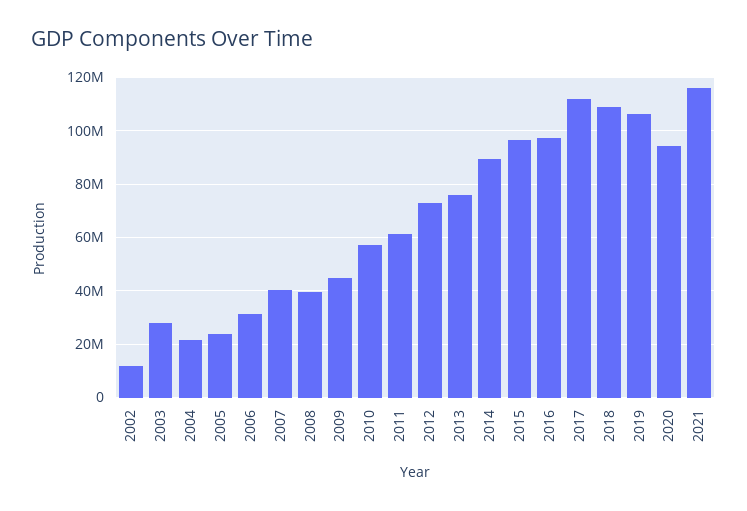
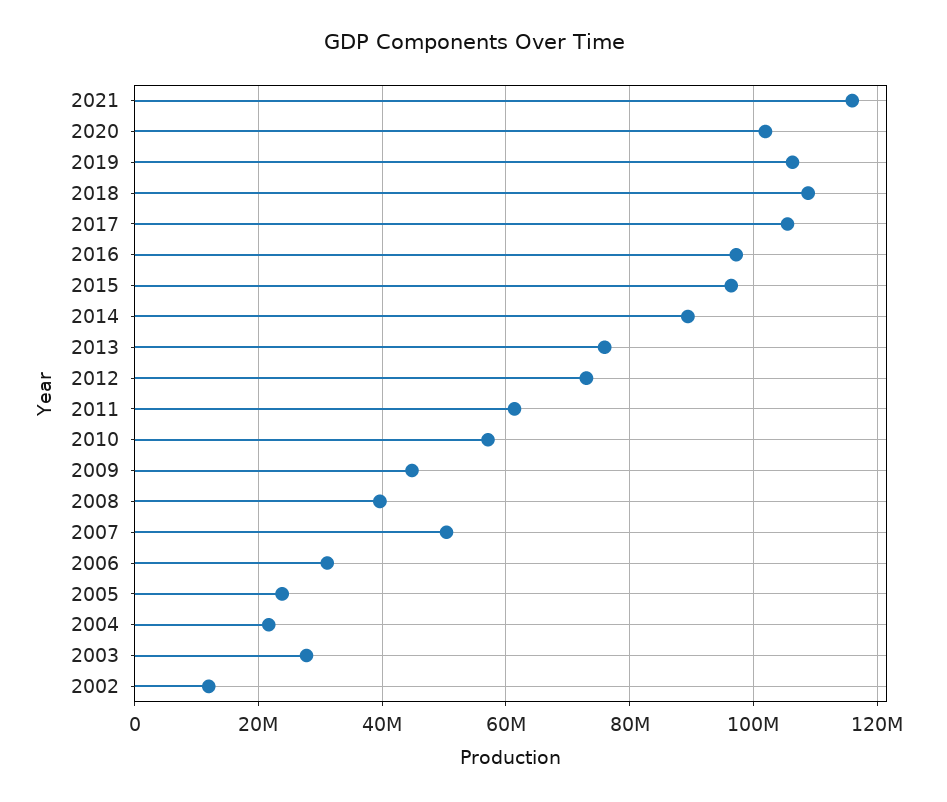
2007: 40000000 -> 50000000
2017: 112500000 -> 106000000
2020: 95000000 -> 102000000

